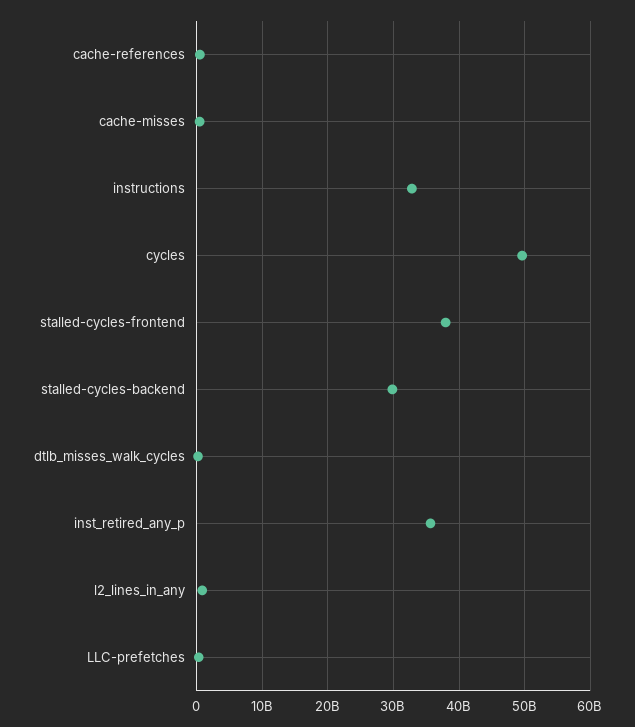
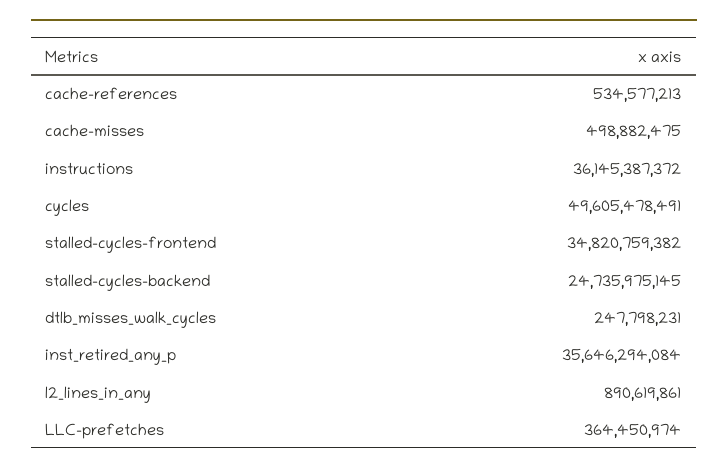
instructions: 33000000000 -> 36145387372
stalled-cycles-frontend: 38000000000 -> 34820759382
stalled-cycles-backend: 30000000000 -> 24735975145

